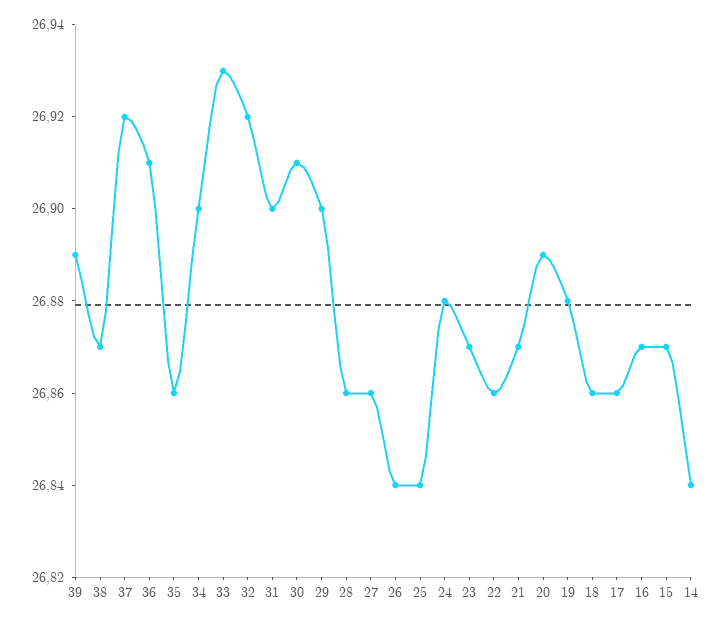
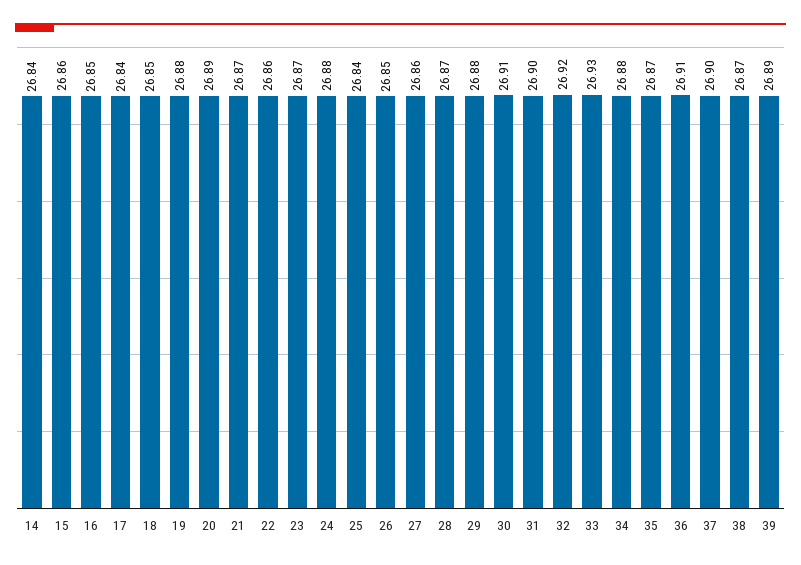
37: 26.92 -> 26.9
35: 26.86 -> 26.87
34: 26.9 -> 26.88
29: 26.9 -> 26.88
28: 26.86 -> 26.87
26: 26.84 -> 26.85
18: 26.86 -> 26.85
17: 26.86 -> 26.84
16: 26.87 -> 26.85
15: 26.87 -> 26.86

